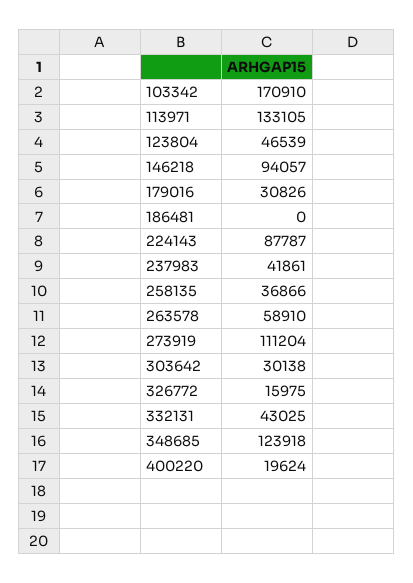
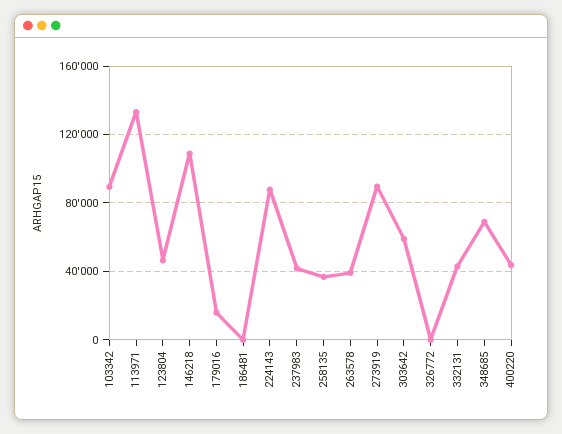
103342: 170910 -> 90000
146218: 94057 -> 110000
179016: 30826 -> 15000
263578: 58910 -> 40000
273919: 111204 -> 90000
303642: 30138 -> 60000
326772: 15975 -> 0
348685: 123918 -> 70000
400220: 19624 -> 45000

